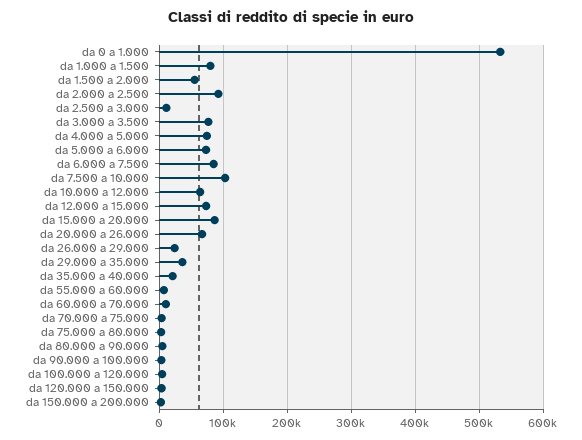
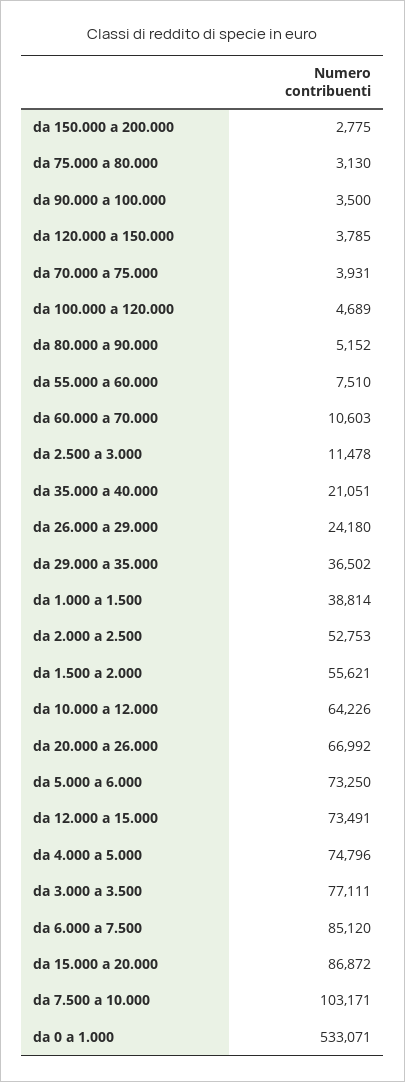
da 1.000 a 1.500: 80000 -> 38814
da 2.000 a 2.500: 90000 -> 52753

